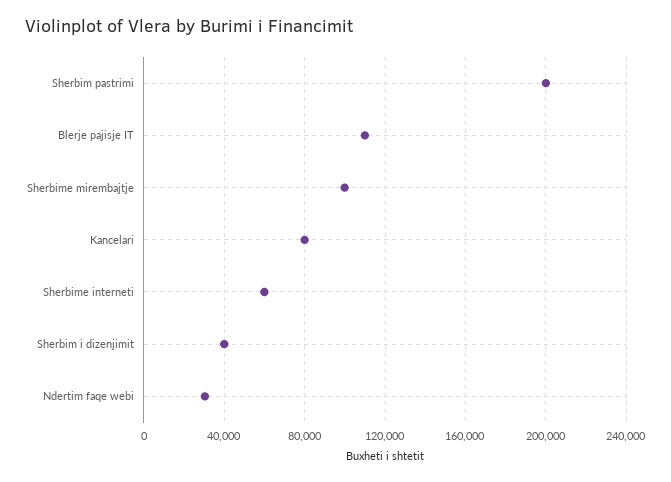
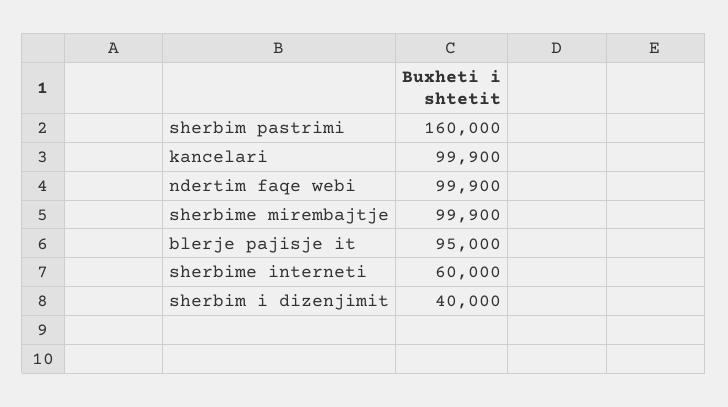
Sherbim pastrimi: 200000 -> 160000
Blerje pajisje IT: 110000 -> 95000
Kancelari: 80000 -> 99900
Ndertim faqe webi: 30000 -> 99900

